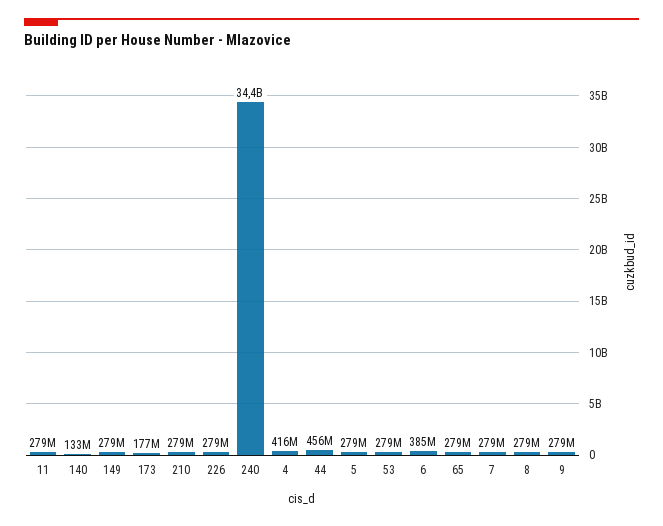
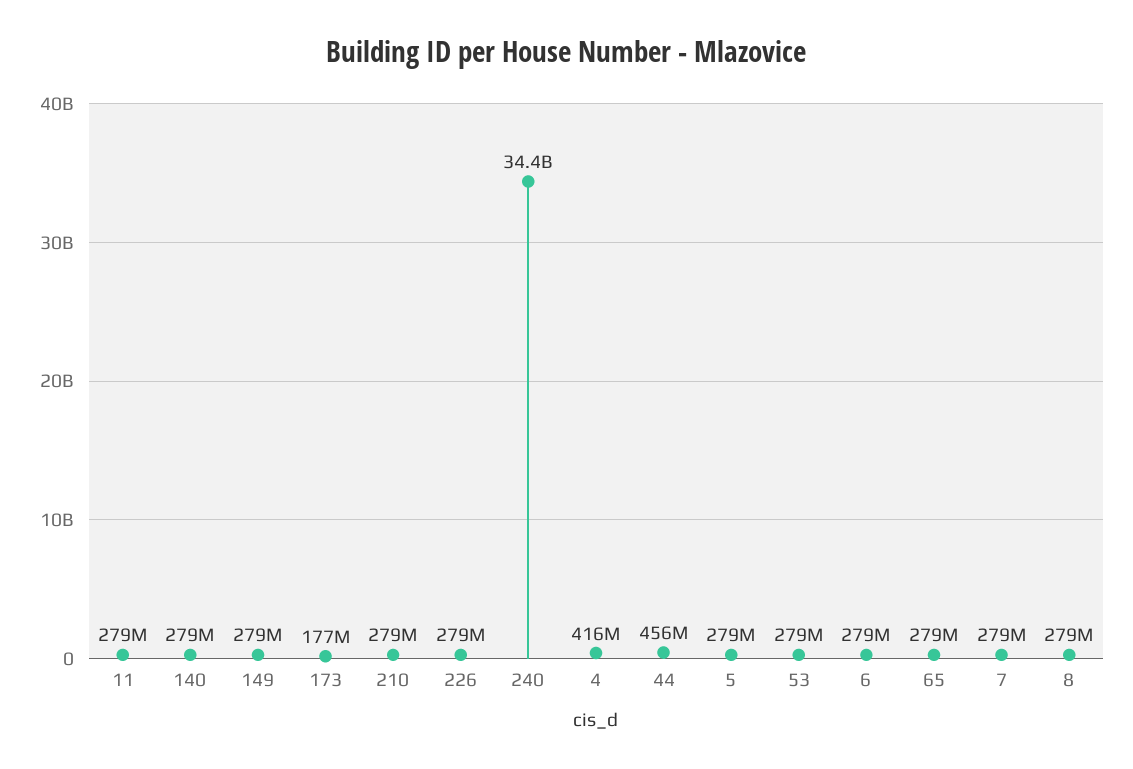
140: 133000000 -> 279000000
6: 385000000 -> 279000000
9: 279000000 -> none

